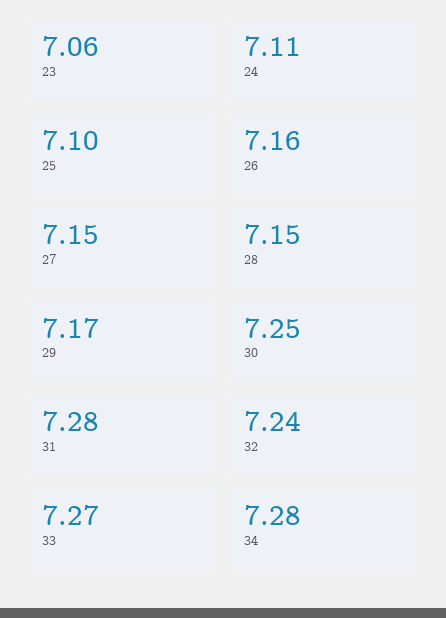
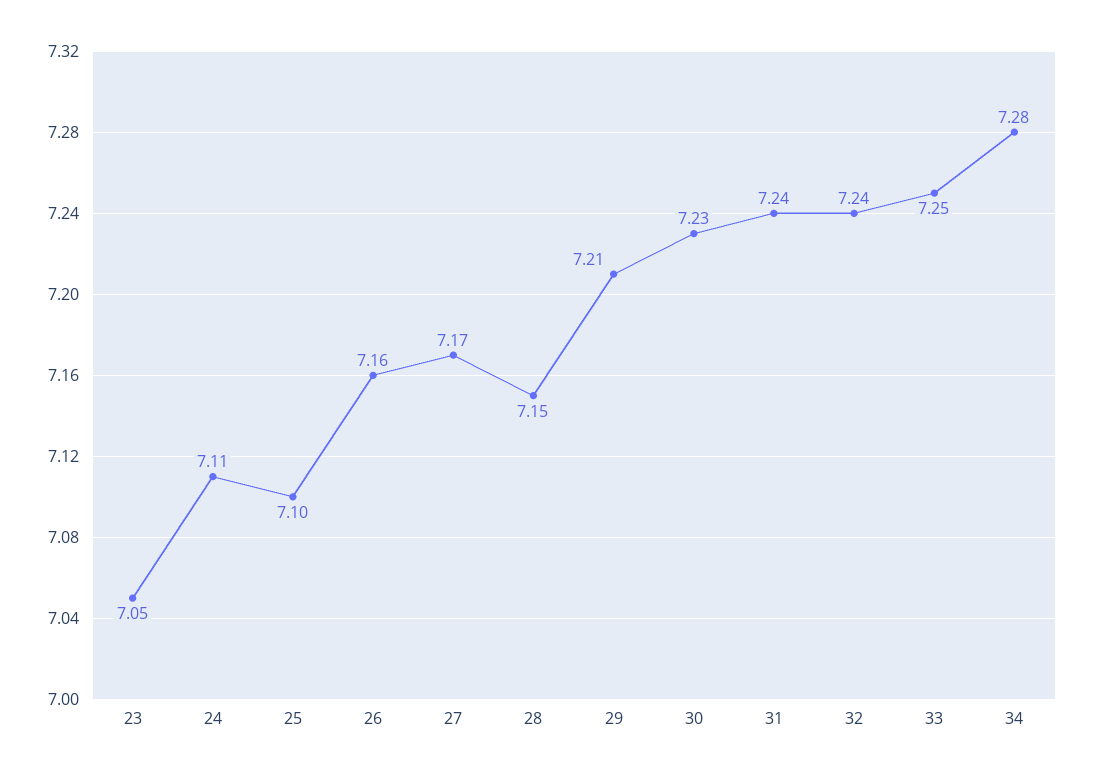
23: 7.06 -> 7.05
27: 7.15 -> 7.17
29: 7.17 -> 7.21
30: 7.25 -> 7.23
31: 7.28 -> 7.24
33: 7.27 -> 7.25

